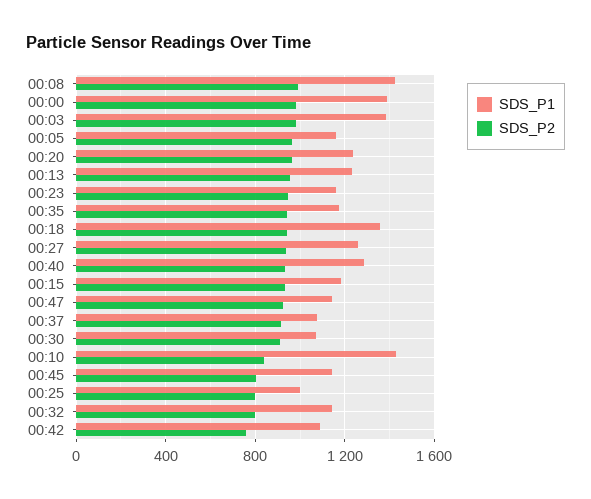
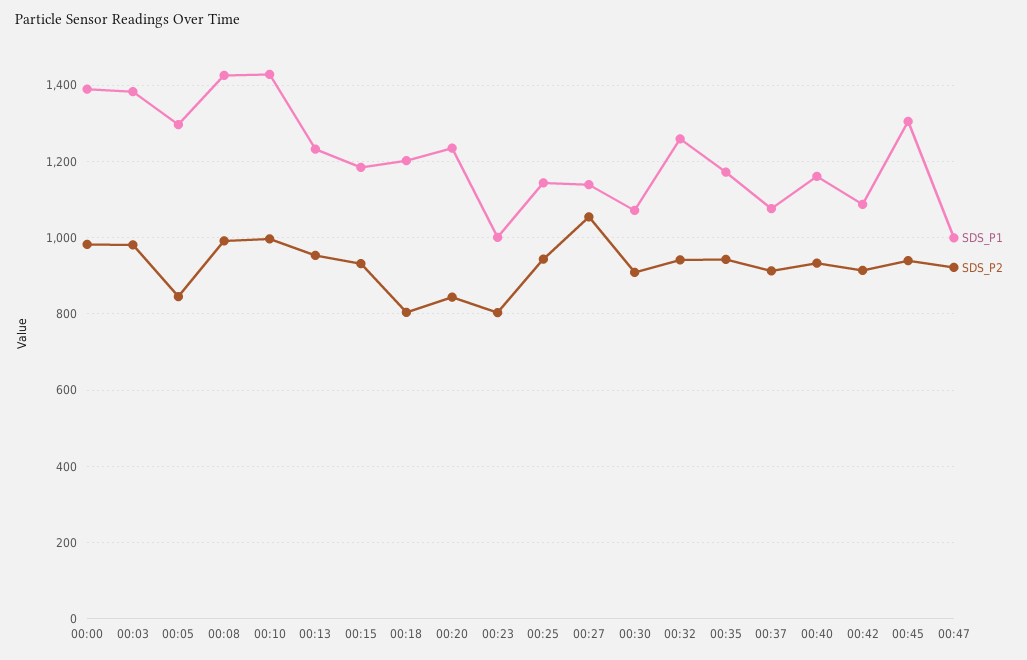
SDS_P1, 00:05: 1150 -> 1300
SDS_P2, 00:05: 950 -> 840
SDS_P2, 00:20: 950 -> 840
SDS_P1, 00:23: 1150 -> 1000
SDS_P2, 00:23: 950 -> 800
SDS_P1, 00:18: 1350 -> 1200
SDS_P2, 00:18: 950 -> 800
SDS_P1, 00:27: 1250 -> 1140
SDS_P2, 00:27: 950 -> 1060
SDS_P1, 00:40: 1300 -> 1160
SDS_P1, 00:47: 1150 -> 1000
SDS_P2, 00:10: 850 -> 1000
SDS_P1, 00:45: 1150 -> 1300
SDS_P2, 00:45: 800 -> 940
SDS_P1, 00:25: 1000 -> 1140
SDS_P2, 00:25: 800 -> 940
SDS_P1, 00:32: 1150 -> 1260
SDS_P2, 00:32: 800 -> 940
SDS_P2, 00:42: 750 -> 920

